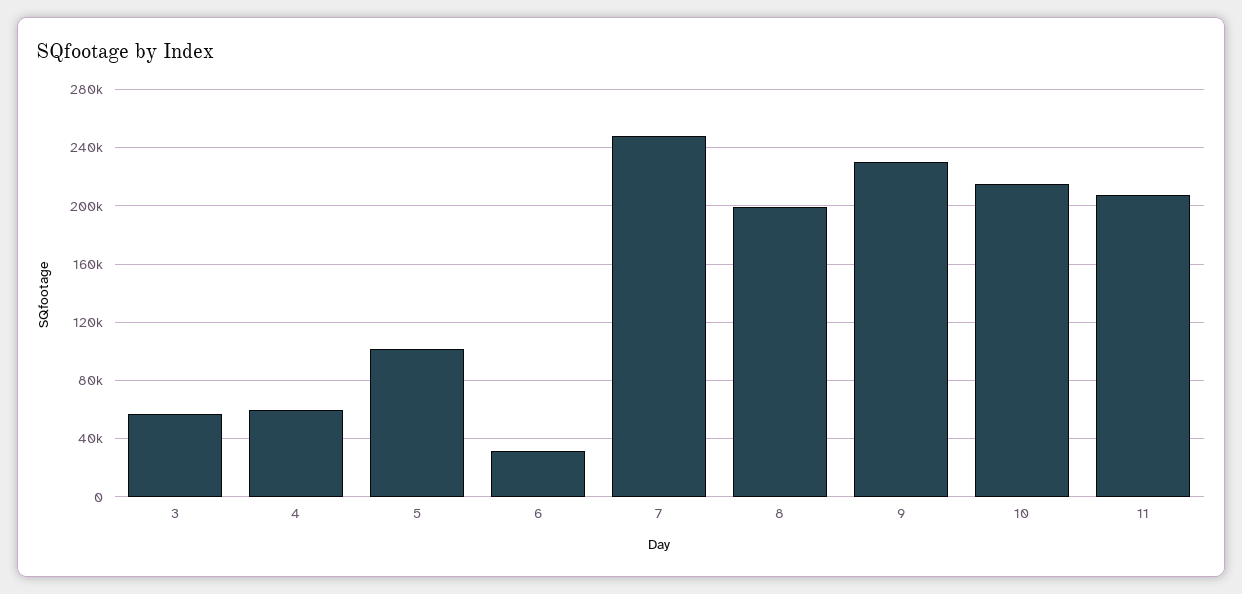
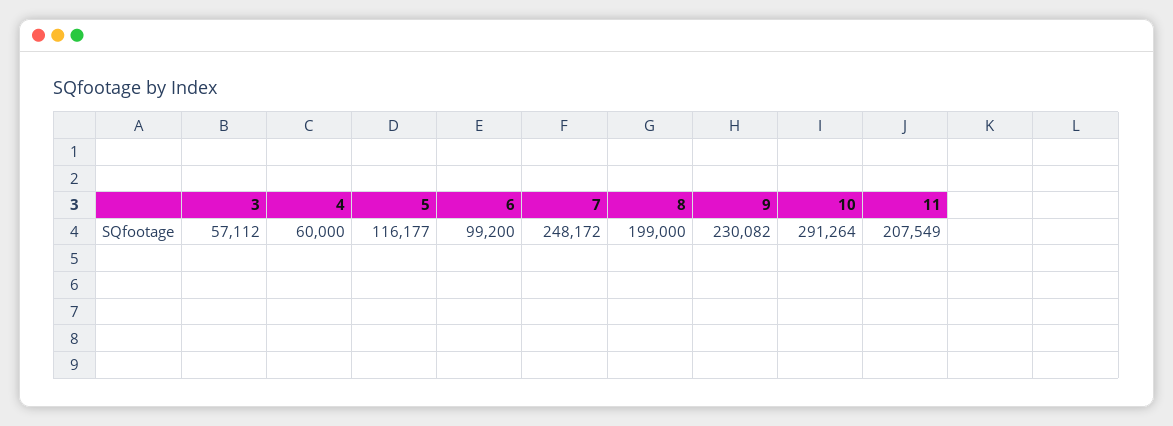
5: 100000 -> 116177
6: 30000 -> 99200
10: 215000 -> 291264

